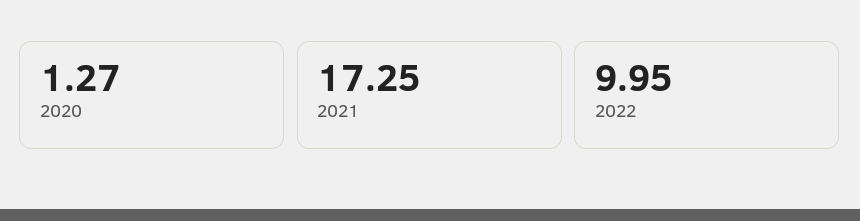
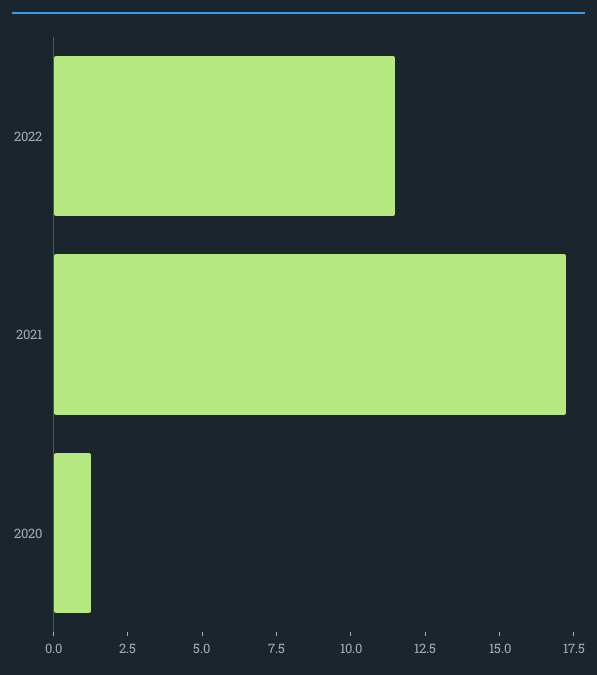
2022: 9.95 -> 11.5

